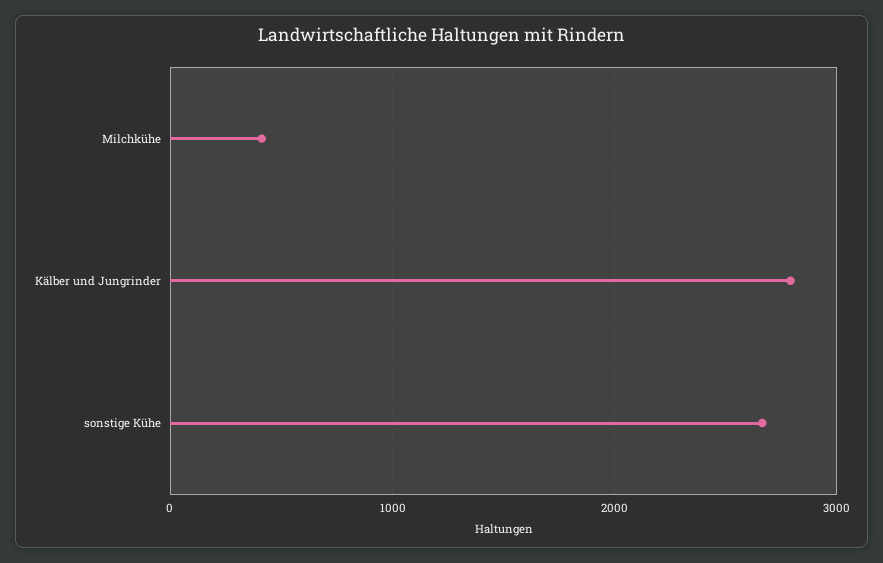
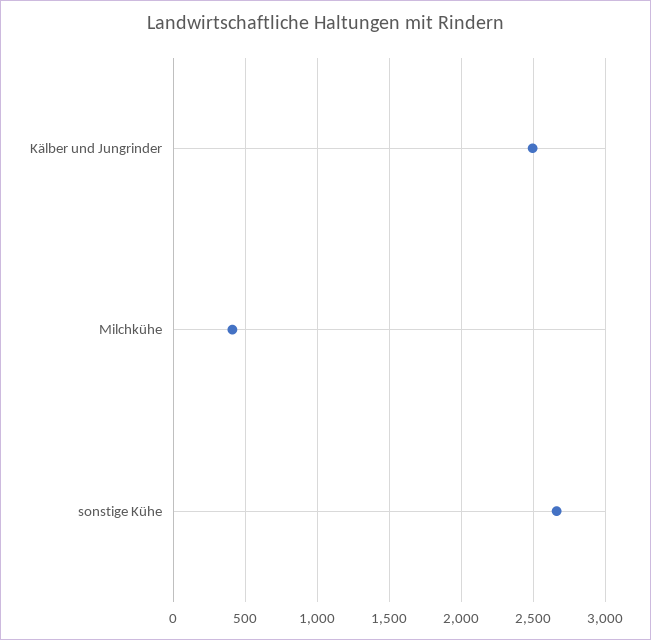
Kälber und Jungrinder: 2800 -> 2500

